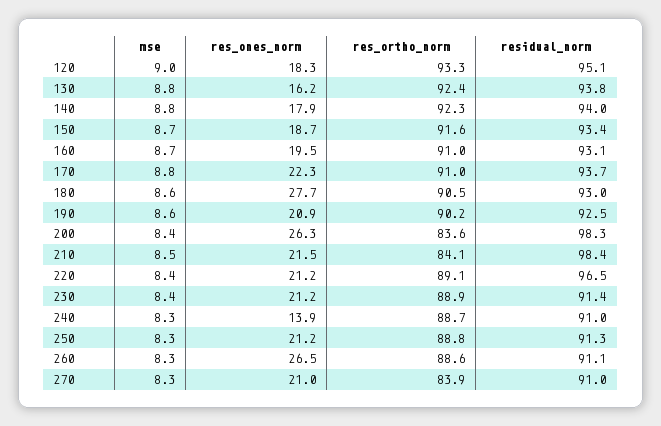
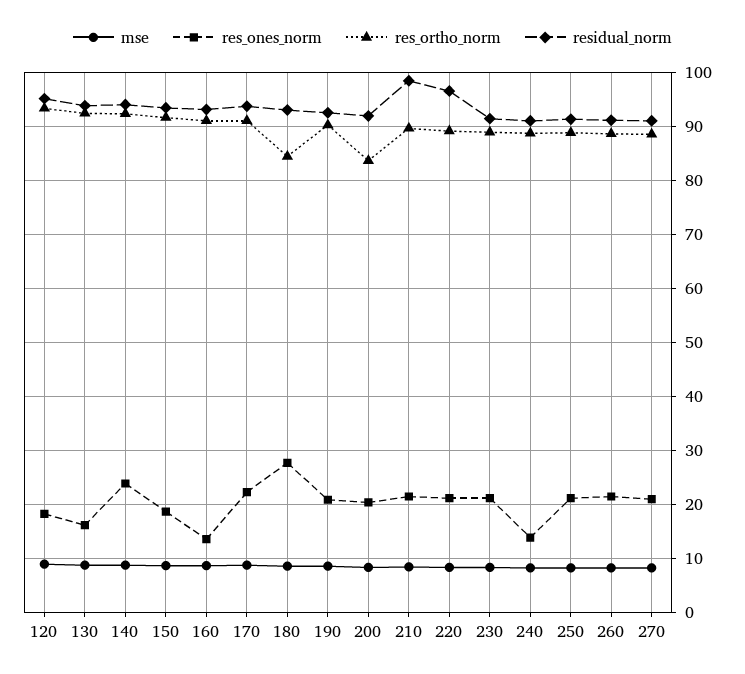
res_ones_norm, 140: 17.9 -> 24
res_ones_norm, 160: 19.5 -> 14
res_ortho_norm, 180: 90.5 -> 84
res_ones_norm, 200: 26.3 -> 20
residual_norm, 200: 98.3 -> 92
res_ortho_norm, 210: 84.1 -> 90
res_ones_norm, 260: 26.5 -> 22
res_ortho_norm, 270: 83.9 -> 88

